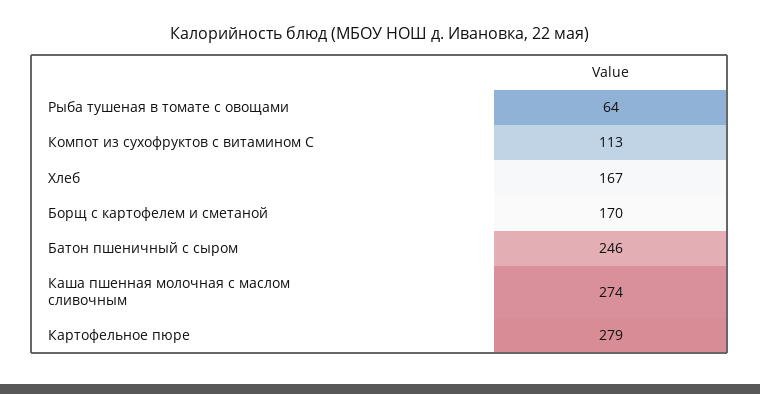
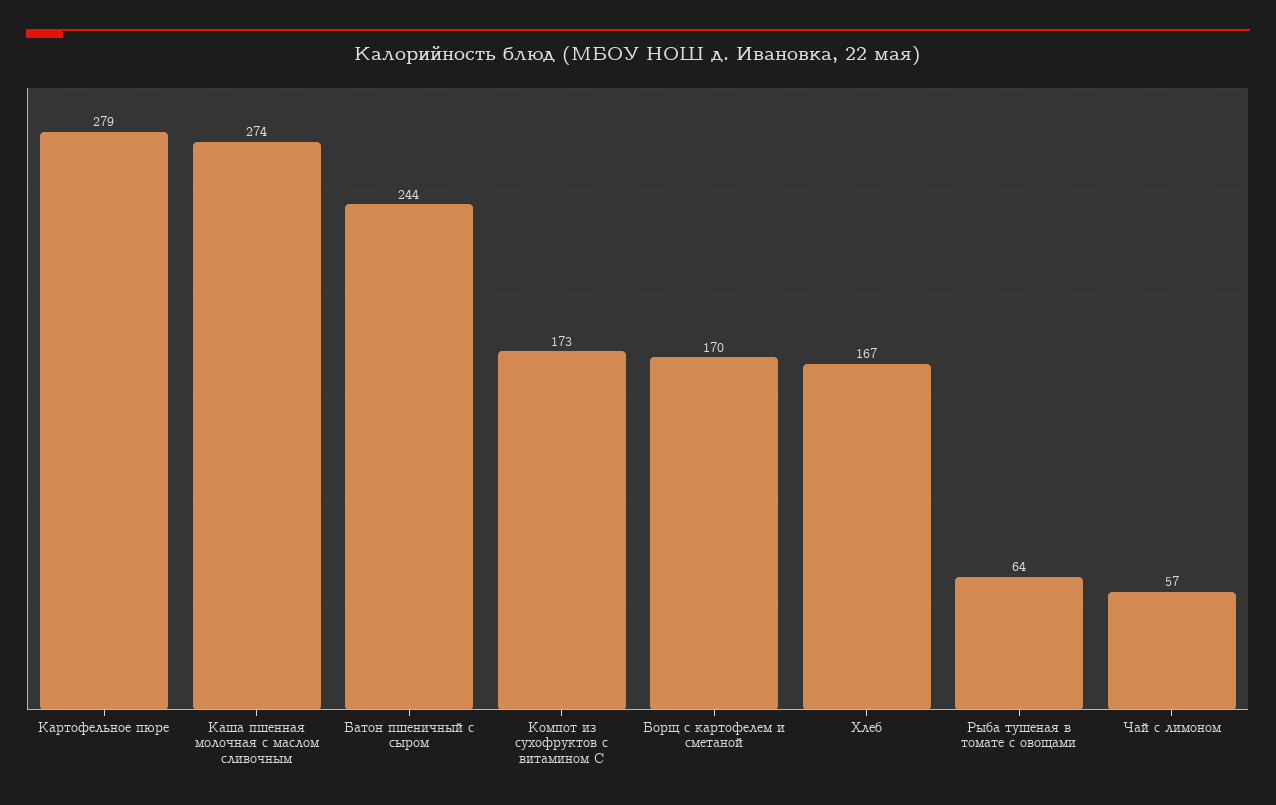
Компот из сухофруктов с витамином С: 113 -> 173
Батон пшеничный с сыром: 246 -> 244
Чай с лимоном: none -> 57

